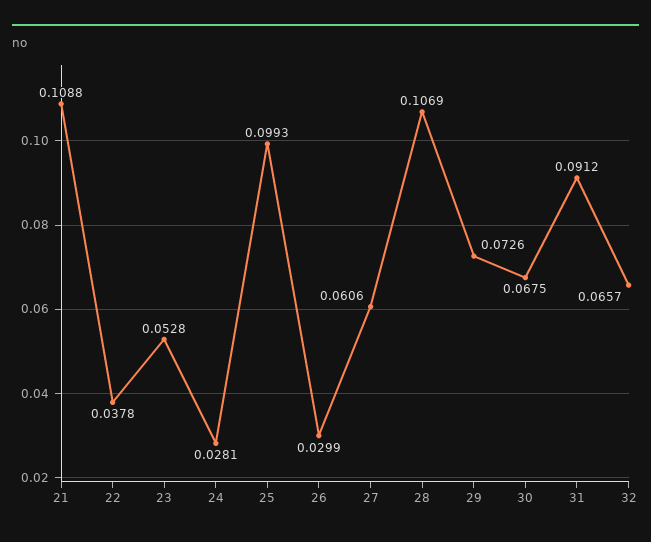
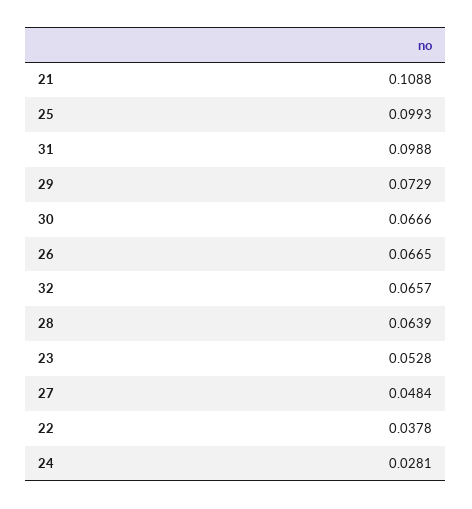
26: 0.0299 -> 0.0665
27: 0.0606 -> 0.0484
28: 0.1069 -> 0.0639
29: 0.0726 -> 0.0729
30: 0.0675 -> 0.0666
31: 0.0912 -> 0.0988

